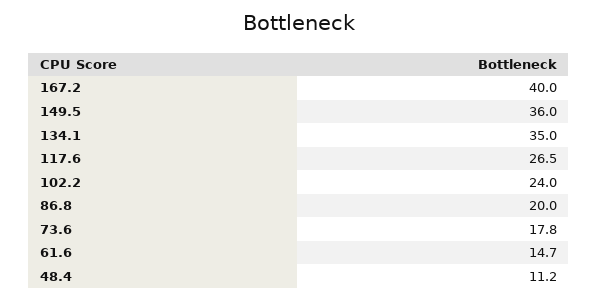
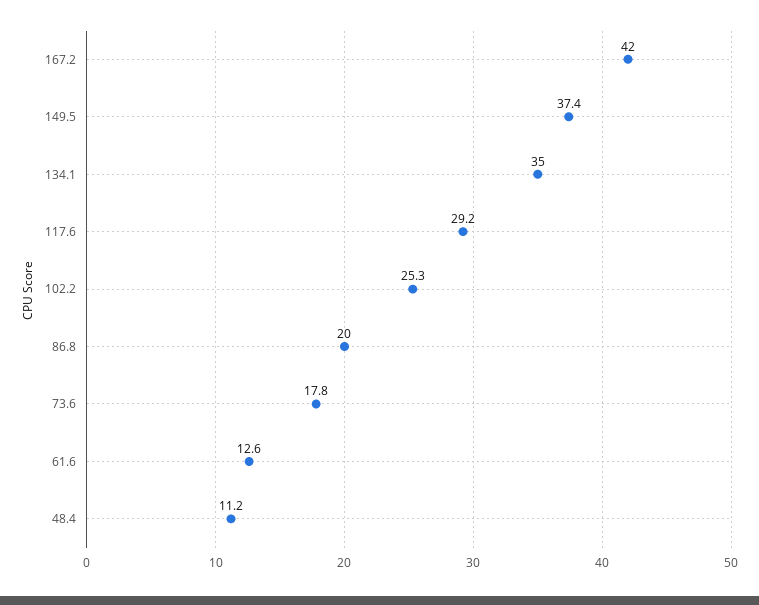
167.2: 40 -> 42
149.5: 36 -> 37.4
117.6: 26.5 -> 29.2
102.2: 24 -> 25.3
61.6: 14.7 -> 12.6

